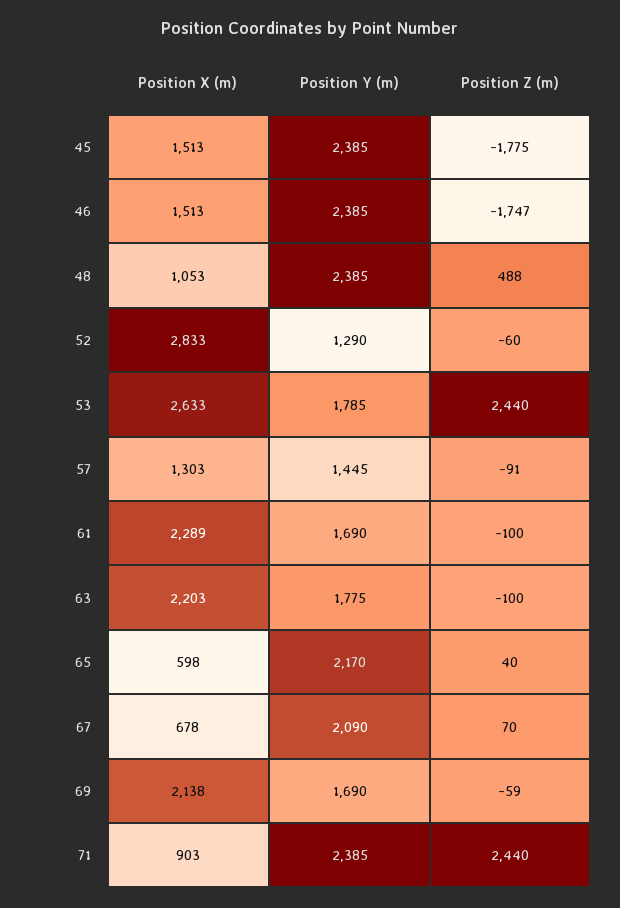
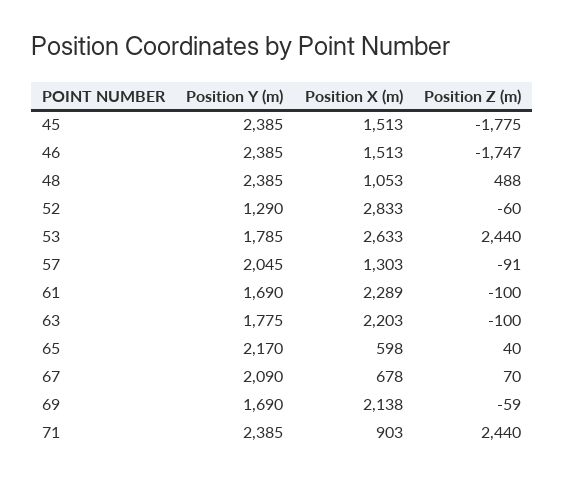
Position Y (m), 57: 1445 -> 2045

